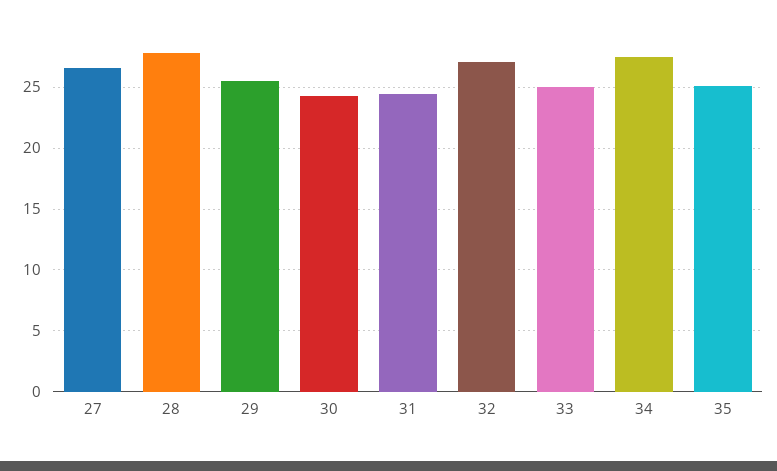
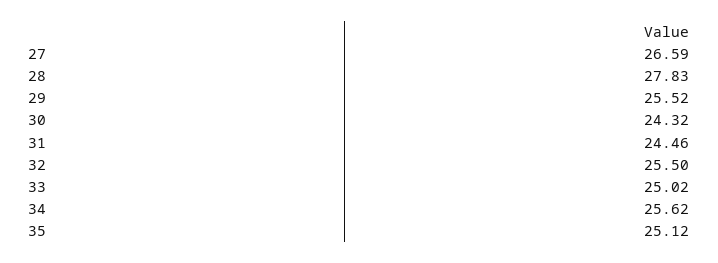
32: 27 -> 25.5
34: 27.5 -> 25.62

